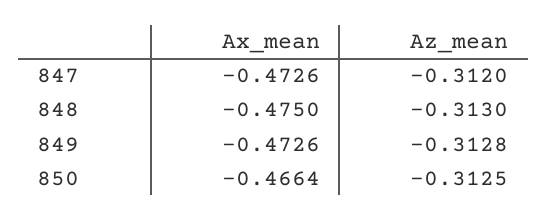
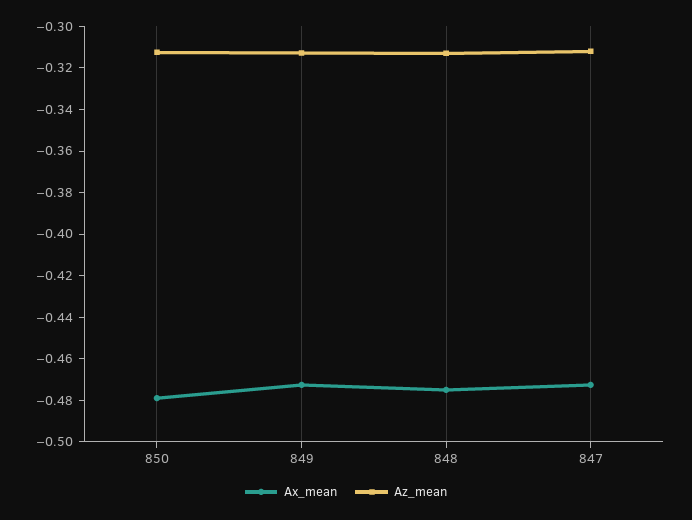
Ax_mean, 850: -0.4664 -> -0.48

